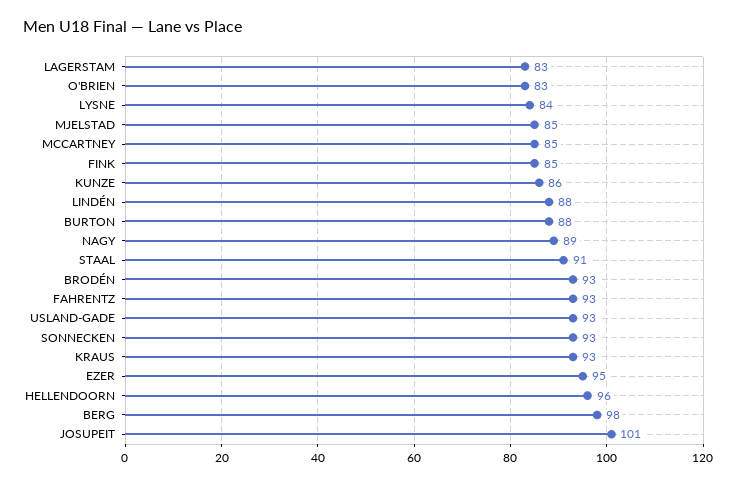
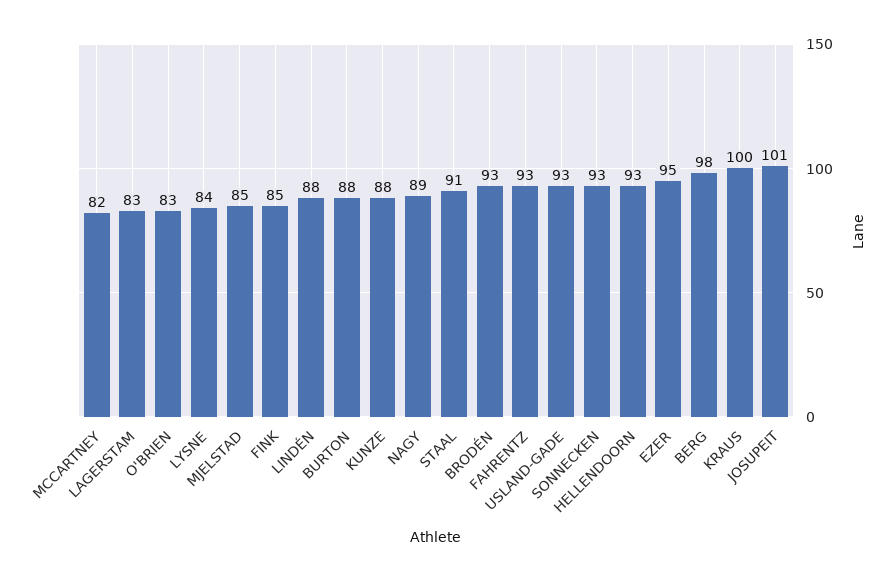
MCCARTNEY: 85 -> 82
KUNZE: 86 -> 88
KRAUS: 93 -> 100
HELLENDOORN: 96 -> 93

